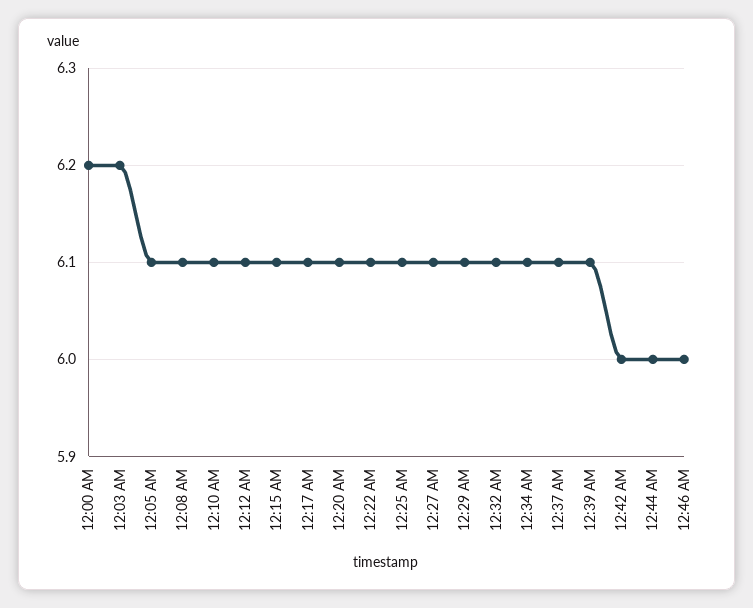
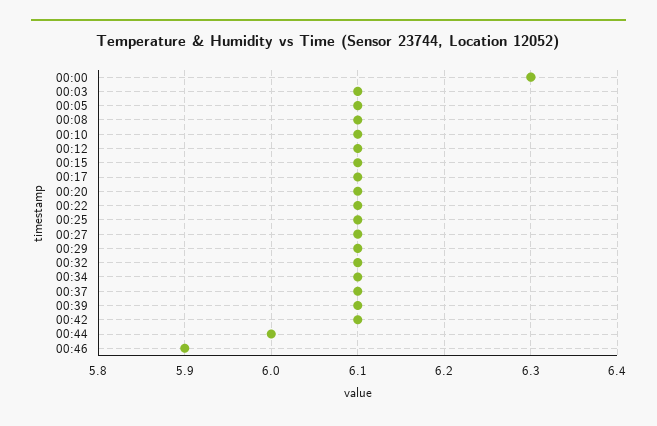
12:00 AM: 6.2 -> 6.3
12:03 AM: 6.2 -> 6.1
12:42 AM: 6 -> 6.1
12:46 AM: 6 -> 5.9

